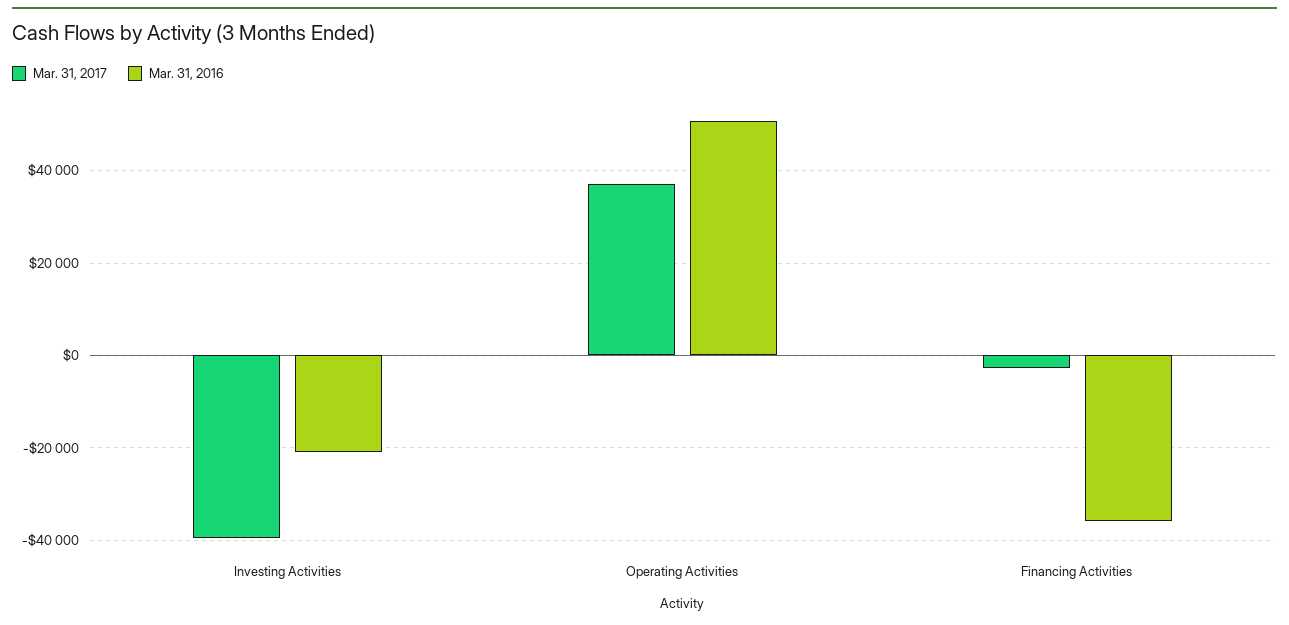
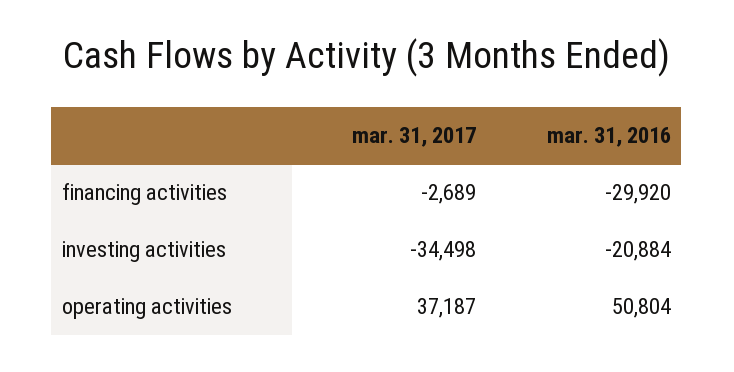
Mar. 31, 2017, Investing Activities: -40000 -> -34498
Mar. 31, 2016, Financing Activities: -36000 -> -29920

